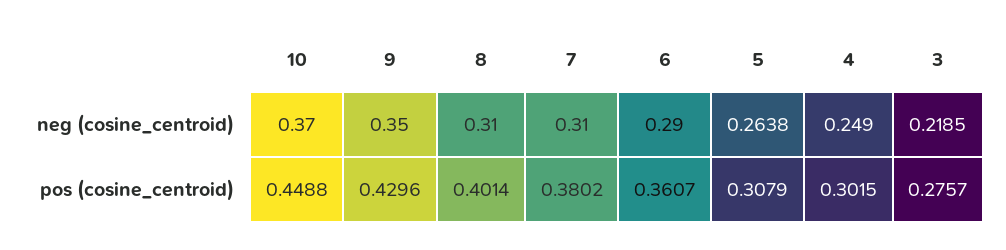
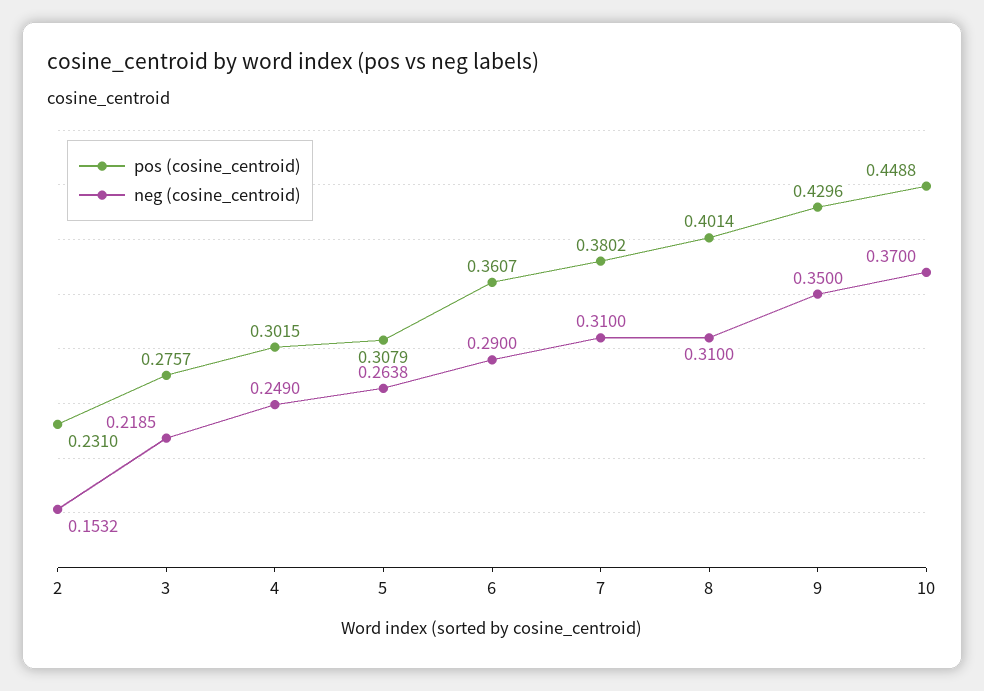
pos (cosine_centroid), 2: none -> 0.231
neg (cosine_centroid), 2: none -> 0.1532

